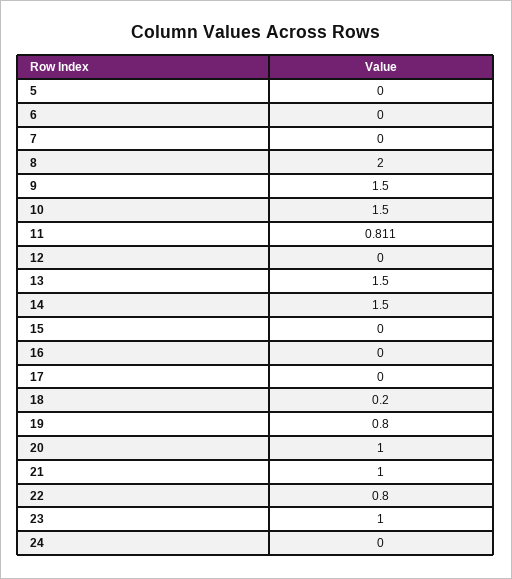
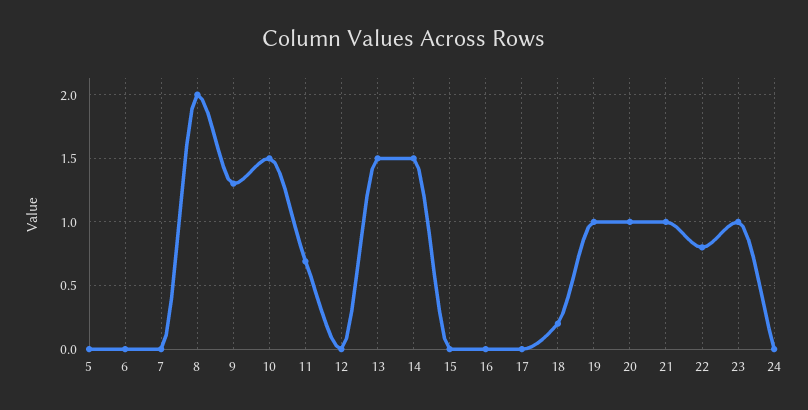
9: 1.5 -> 1.3
11: 0.811 -> 0.7
19: 0.8 -> 1

